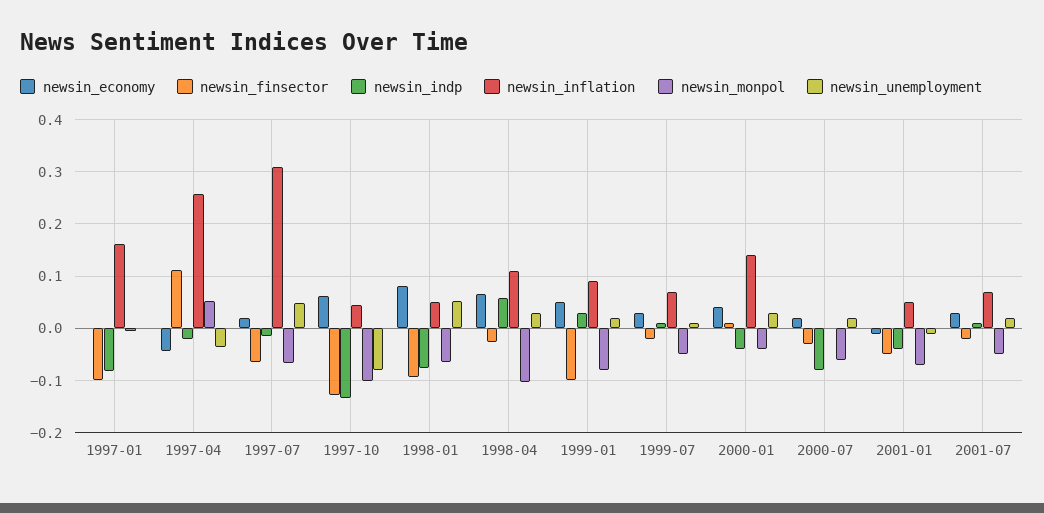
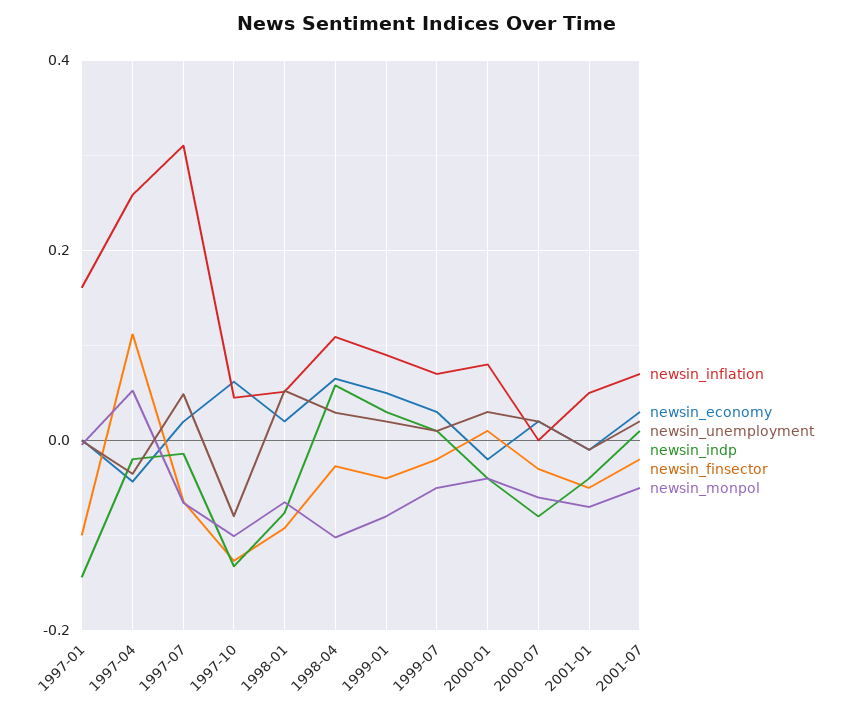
newsin_indp, 1997-01: -0.08 -> -0.14
newsin_economy, 1998-01: 0.08 -> 0.02
newsin_finsector, 1999-01: -0.1 -> -0.04
newsin_economy, 2000-01: 0.04 -> -0.02
newsin_inflation, 2000-01: 0.14 -> 0.08

